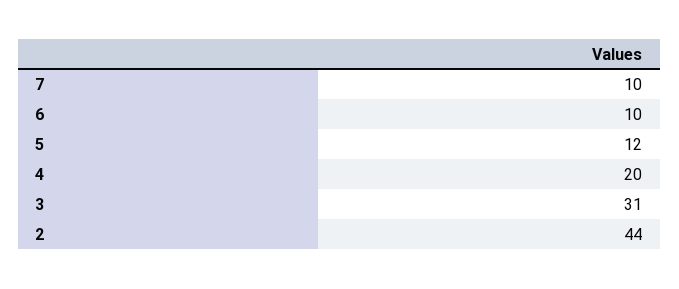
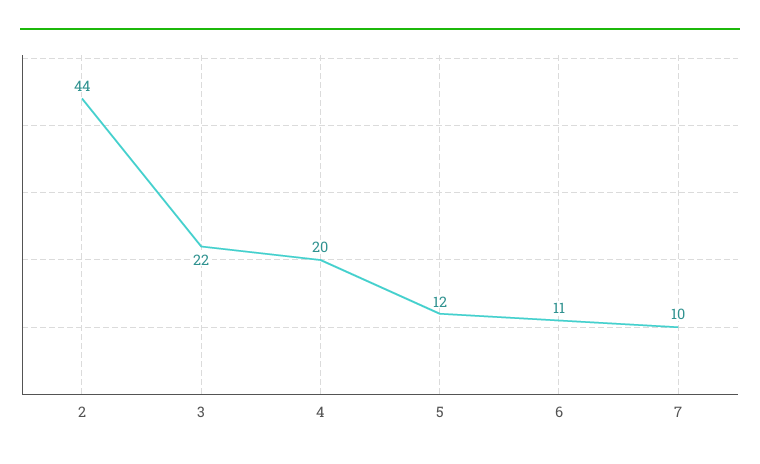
6: 10 -> 11
3: 31 -> 22

